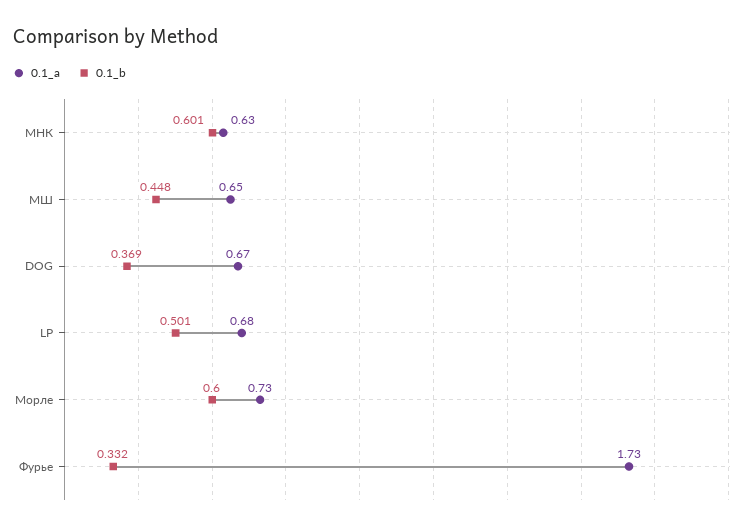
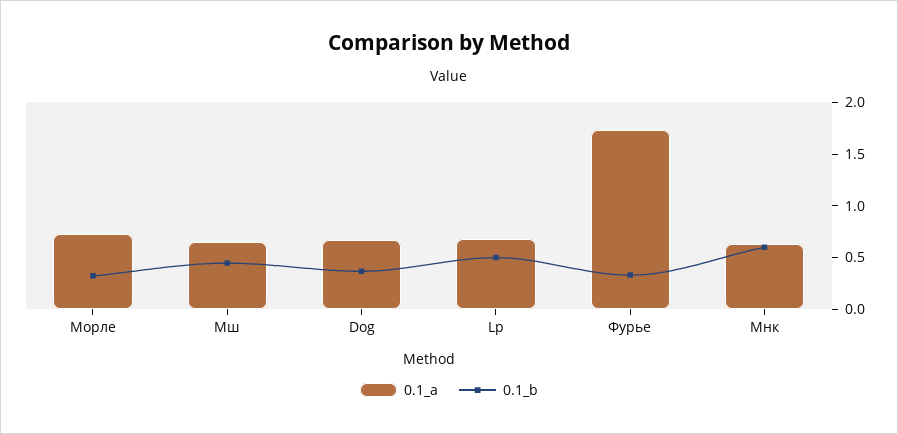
0.1_b, Морле: 0.6 -> 0.3

